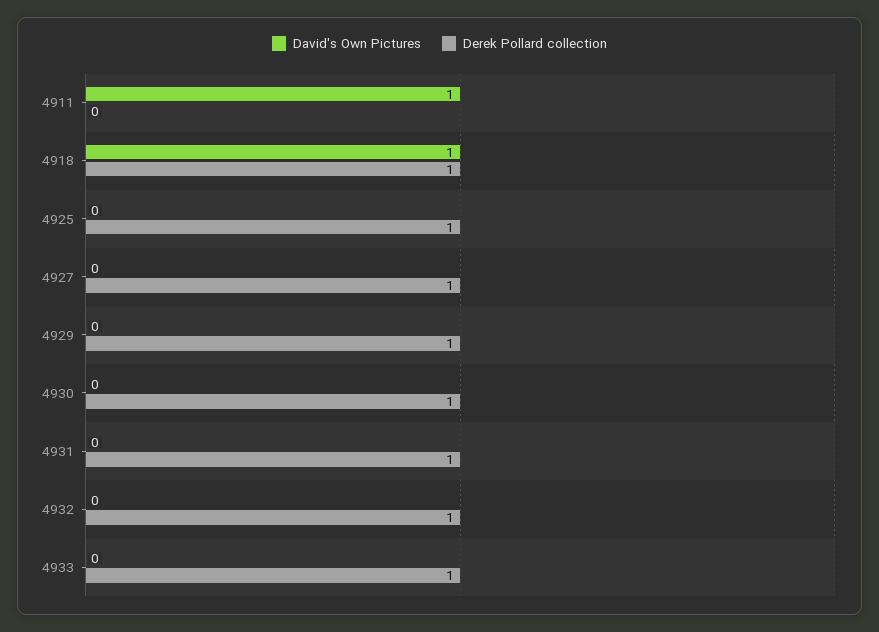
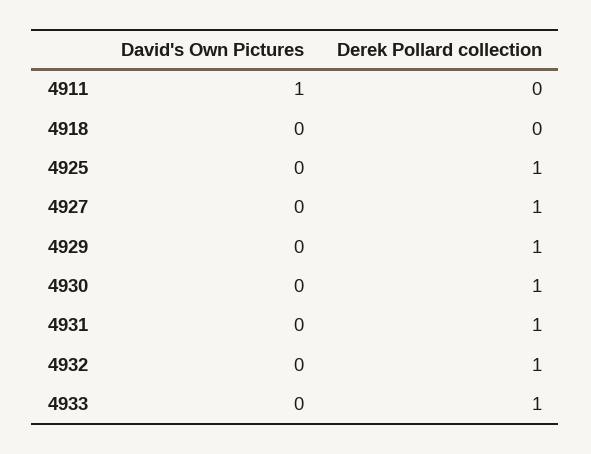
David's Own Pictures, 4918: 1 -> 0
Derek Pollard collection, 4918: 1 -> 0

